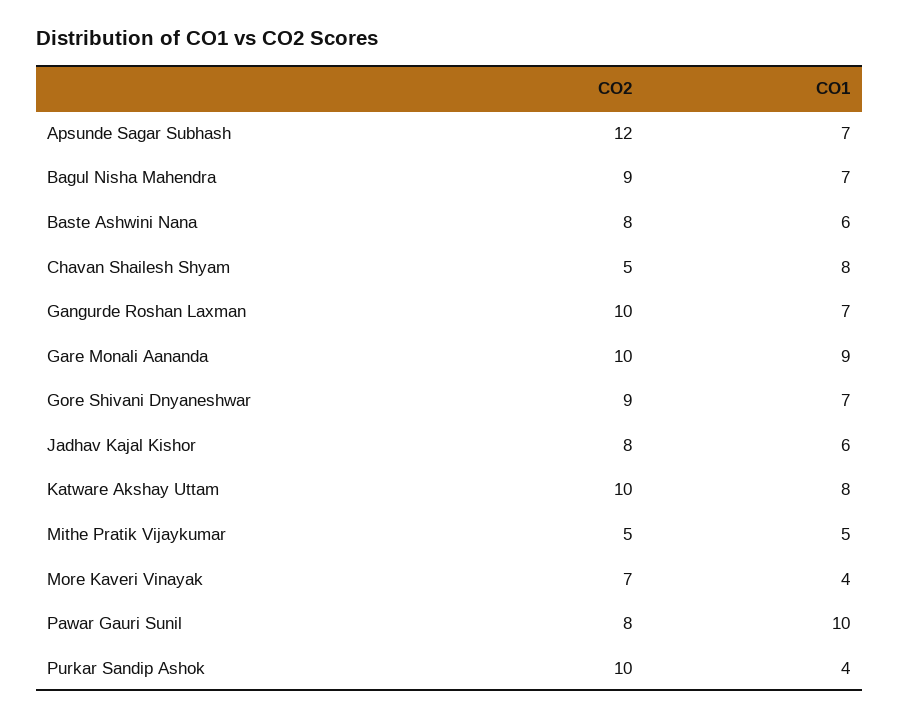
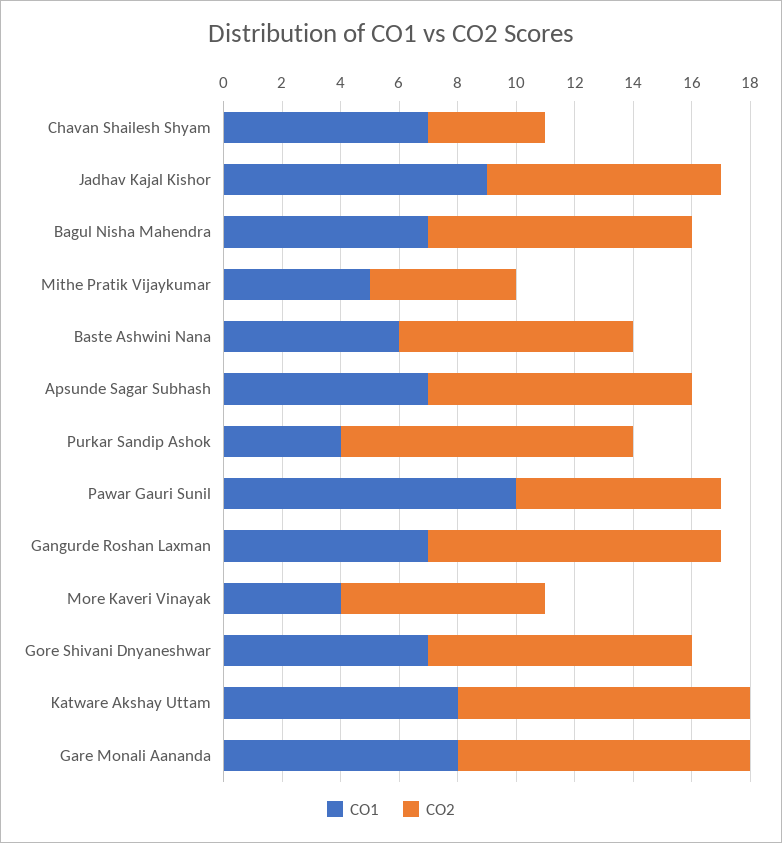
CO2, Apsunde Sagar Subhash: 12 -> 9
CO2, Chavan Shailesh Shyam: 5 -> 4
CO1, Chavan Shailesh Shyam: 8 -> 7
CO1, Gare Monali Aananda: 9 -> 8
CO1, Jadhav Kajal Kishor: 6 -> 9
CO2, Pawar Gauri Sunil: 8 -> 7

